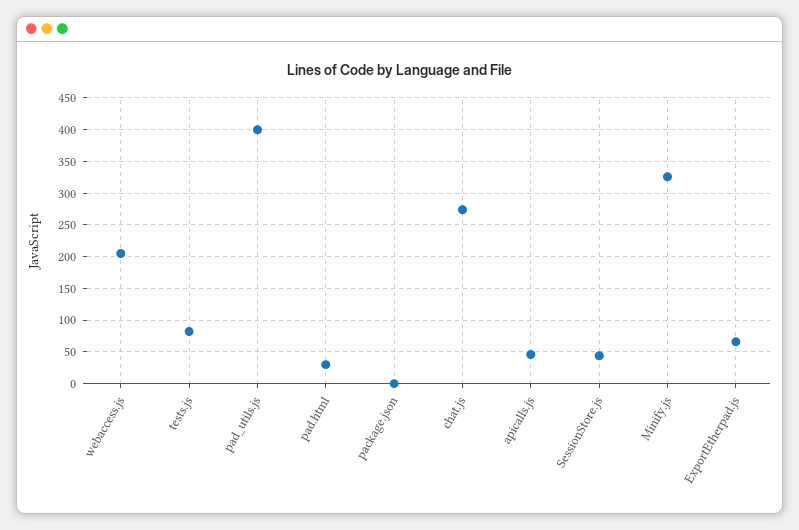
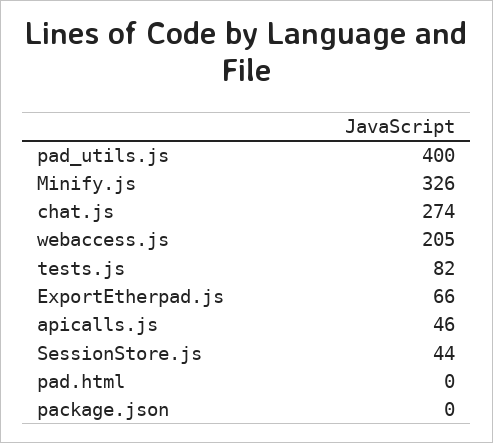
pad.html: 30 -> 0

